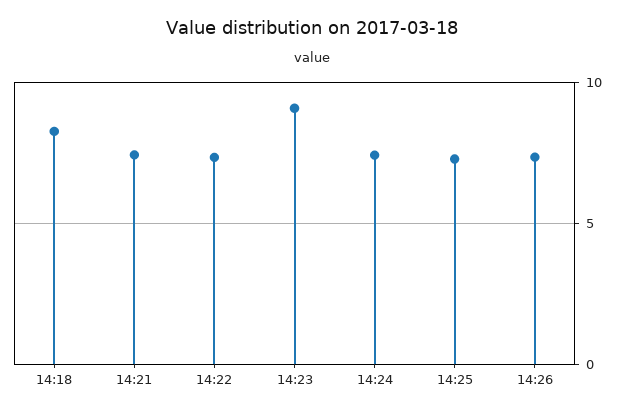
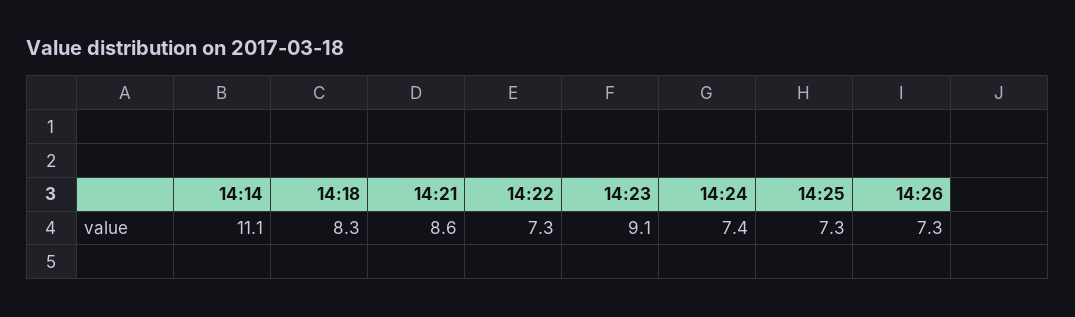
14:21: 7.5 -> 8.6
14:14: none -> 11.1

